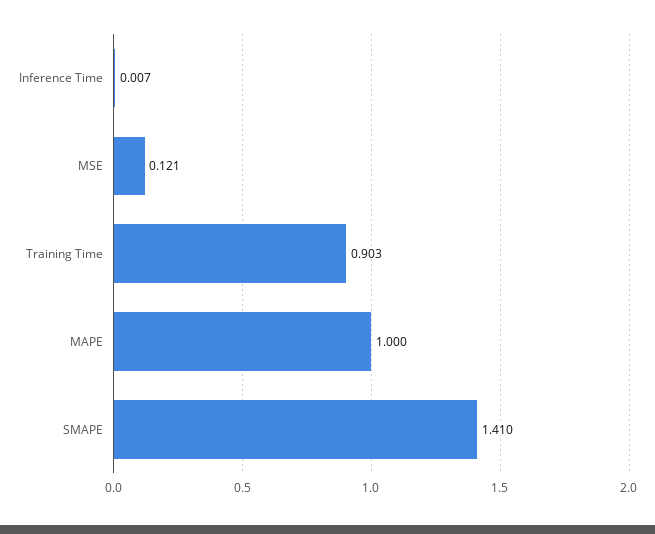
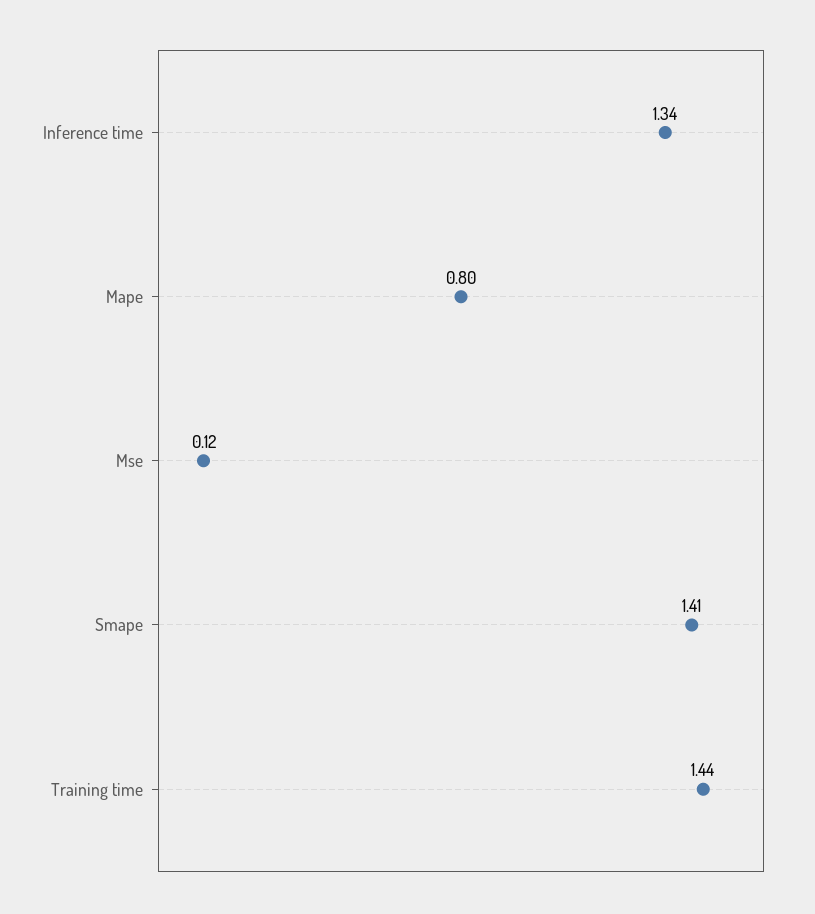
Inference Time: 0.007 -> 1.34
Training Time: 0.903 -> 1.44
MAPE: 1 -> 0.8

